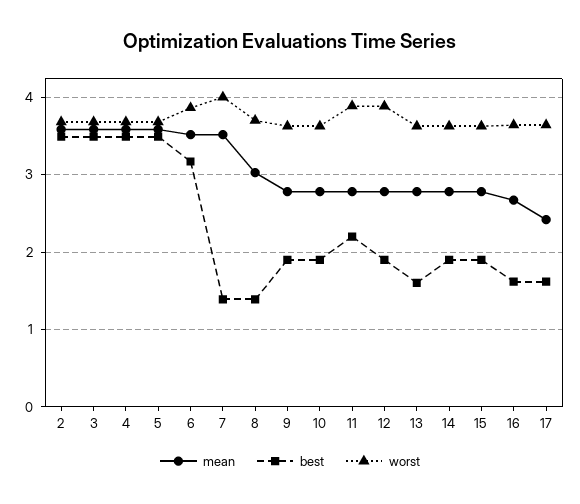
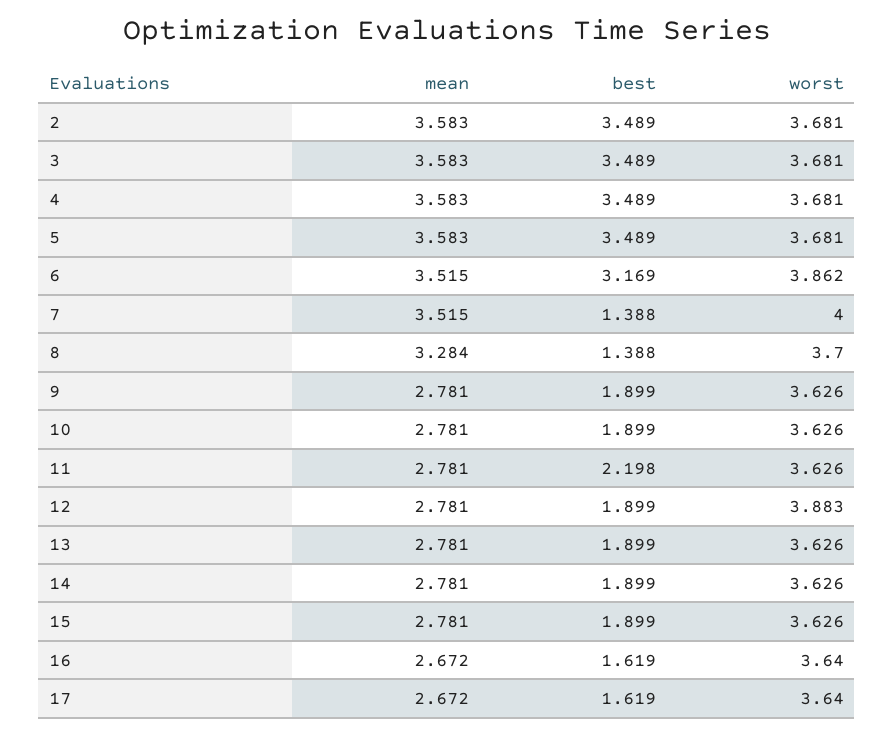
mean, 8: 3 -> 3.284
worst, 11: 3.9 -> 3.626
best, 13: 1.6 -> 1.899
mean, 17: 2.4 -> 2.672

